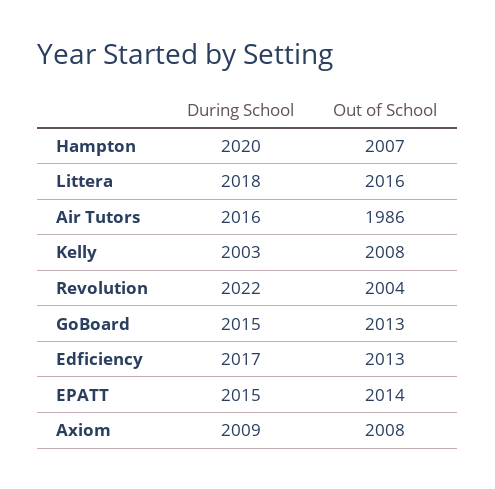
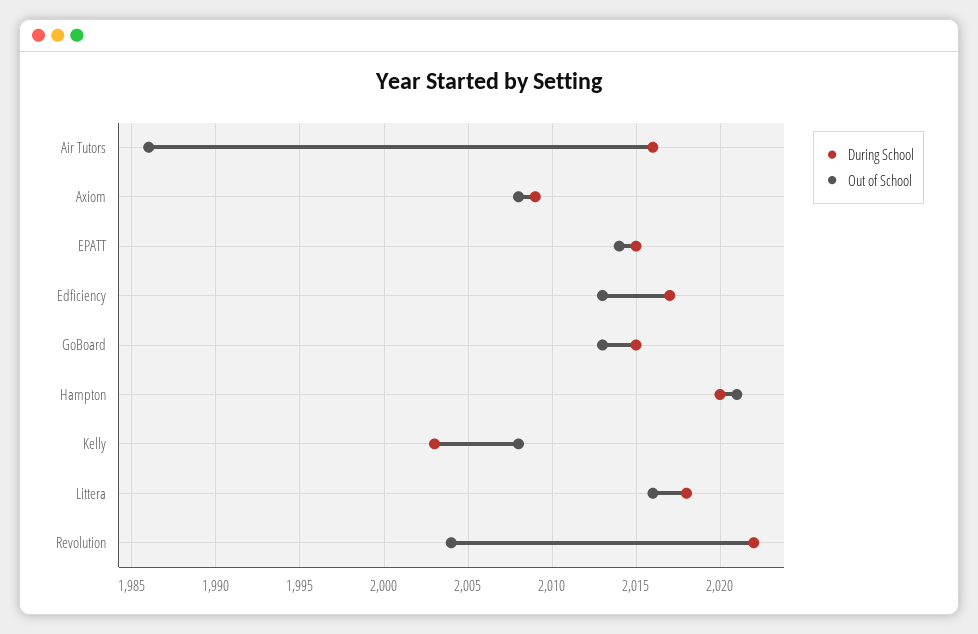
Out of School, Hampton: 2007 -> 2021

